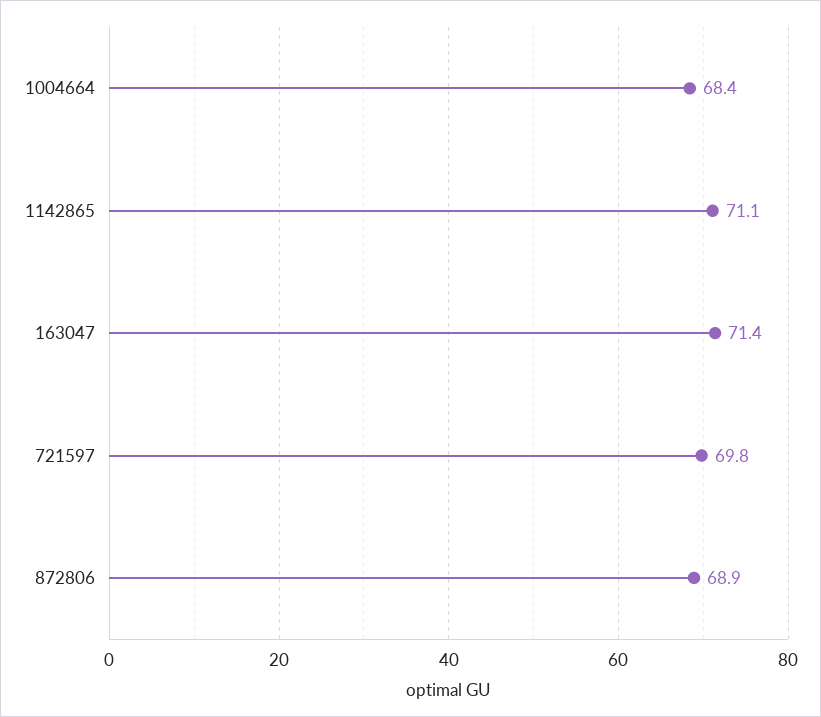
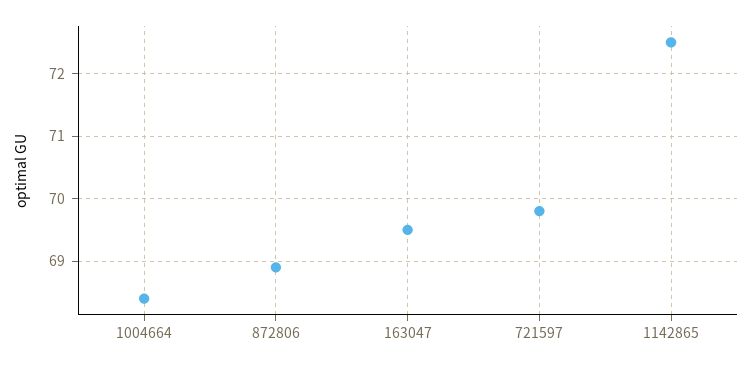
1142865: 71.1 -> 72.5
163047: 71.4 -> 69.5

